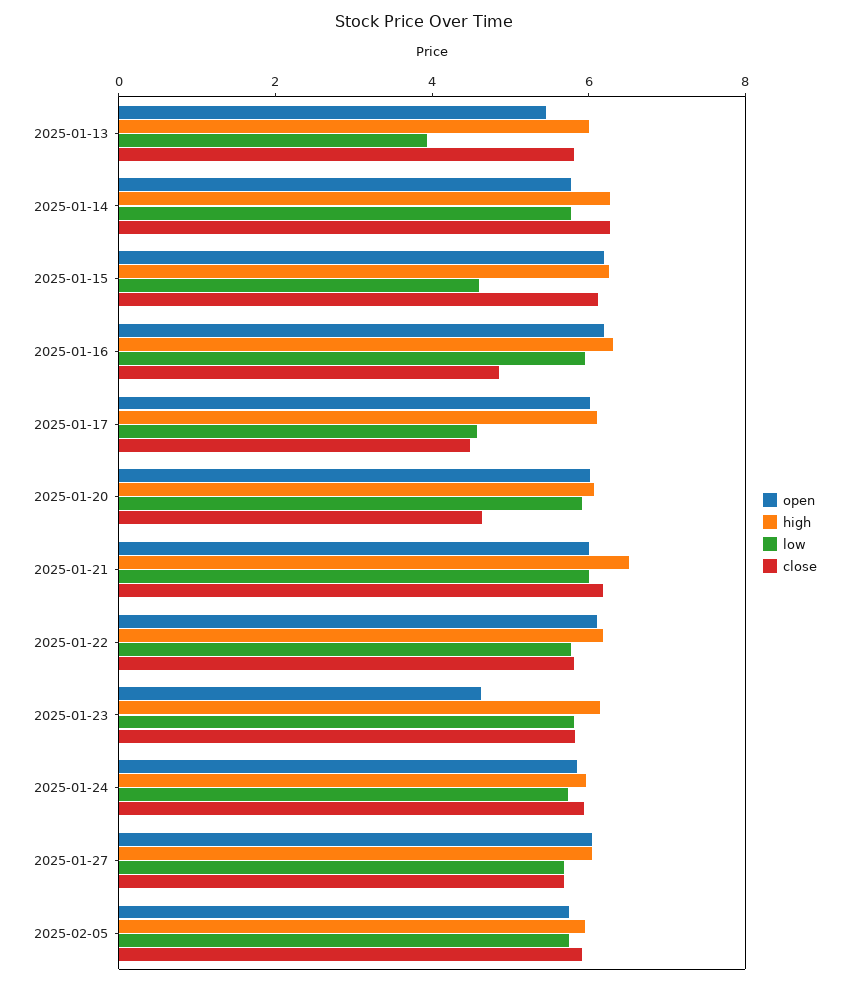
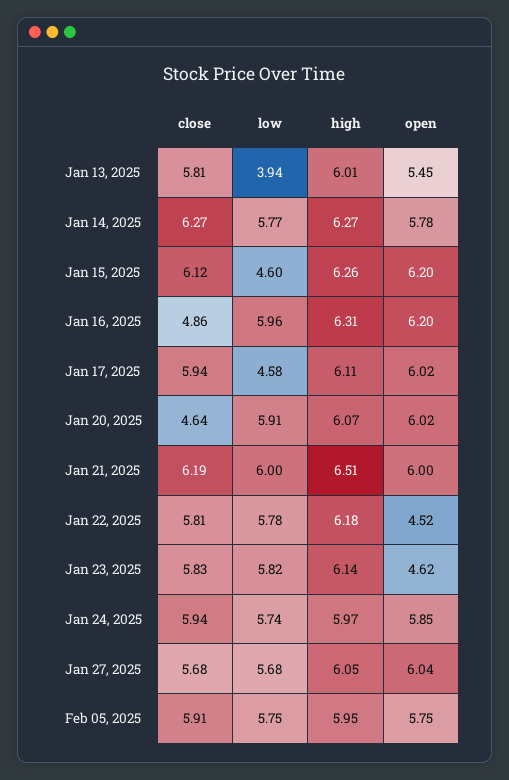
close, 2025-01-17: 4.5 -> 5.94
open, 2025-01-22: 6 -> 4.52

